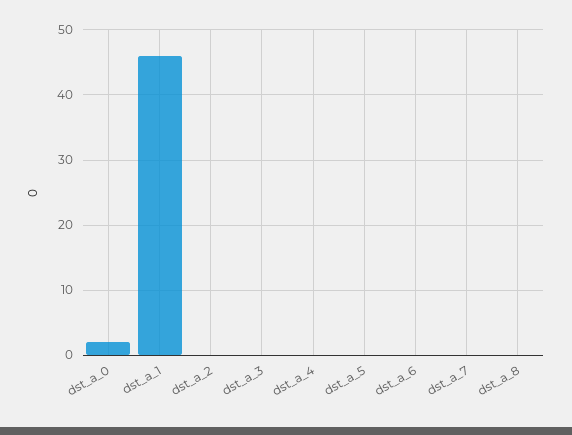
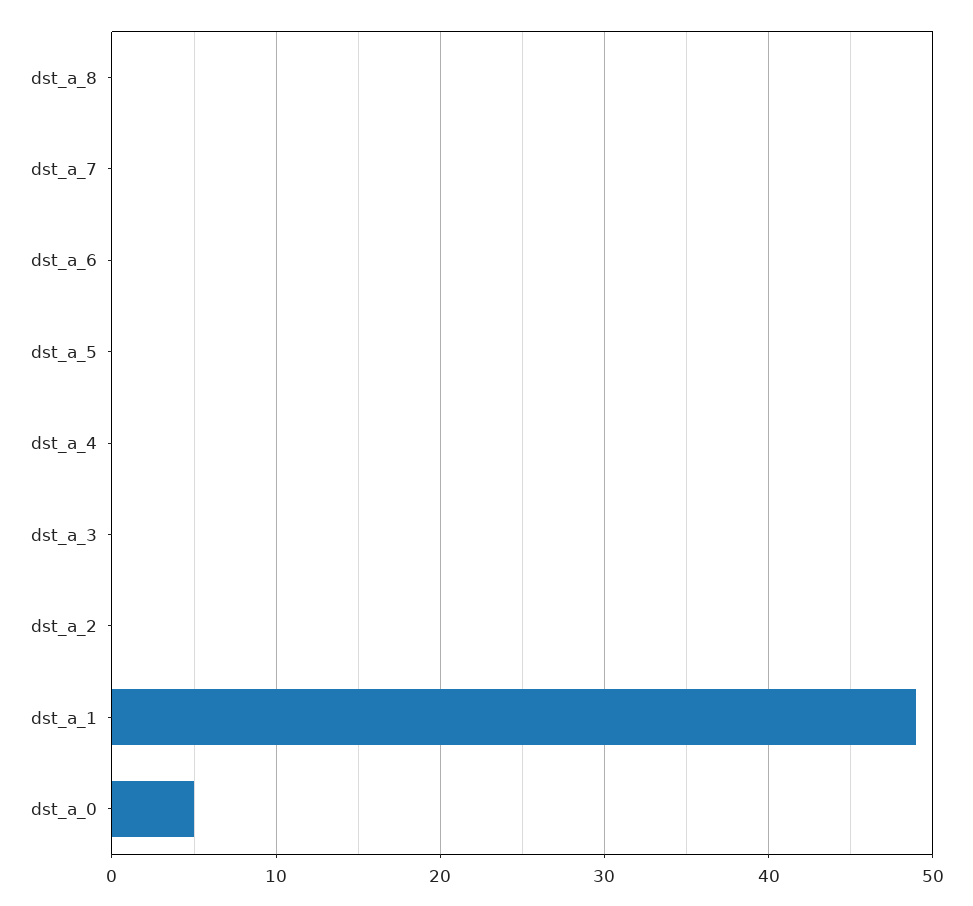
dst_a_0: 2 -> 5
dst_a_1: 46 -> 49

